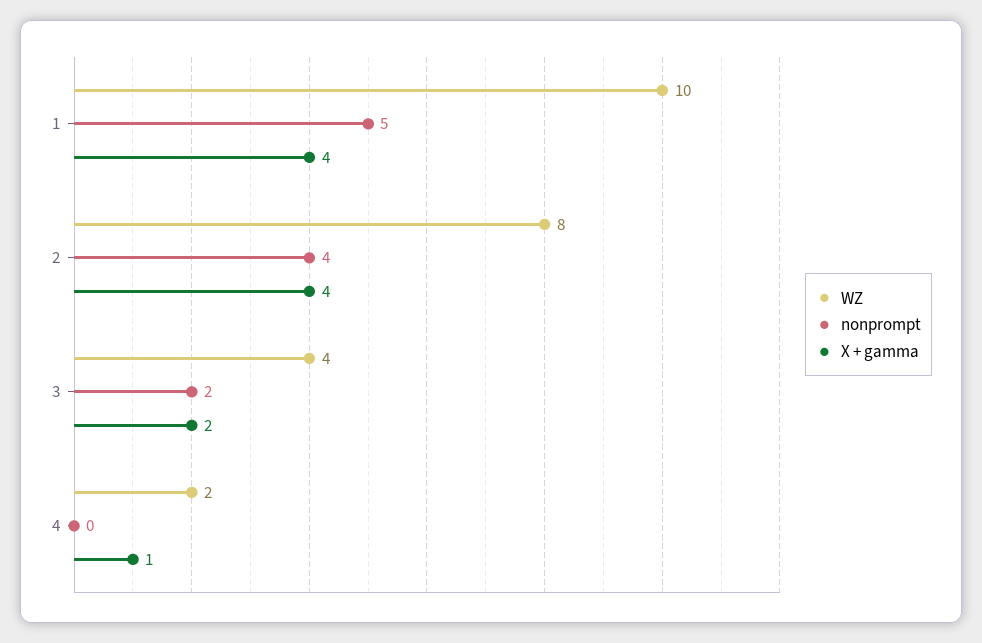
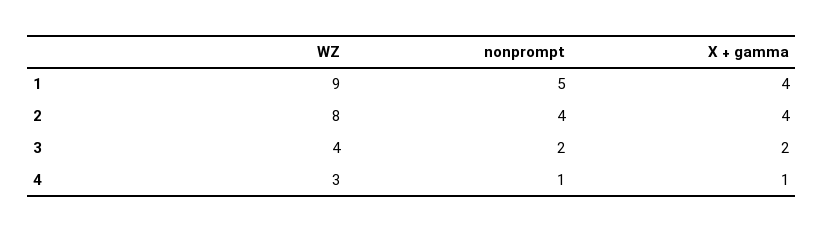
WZ, 1: 10 -> 9
WZ, 4: 2 -> 3
nonprompt, 4: 0 -> 1

